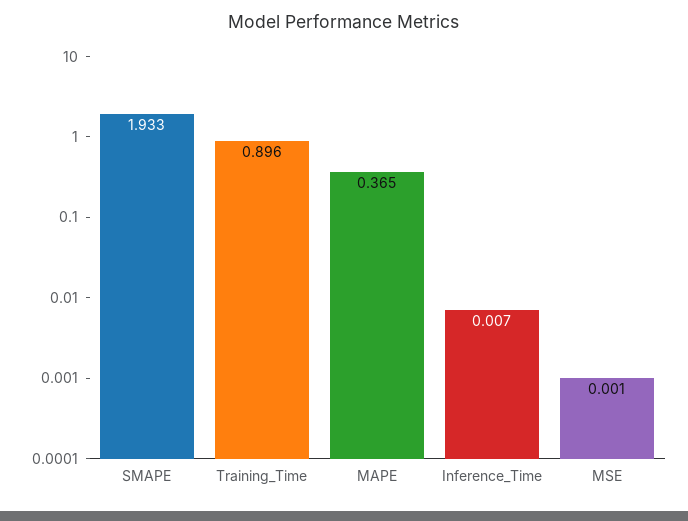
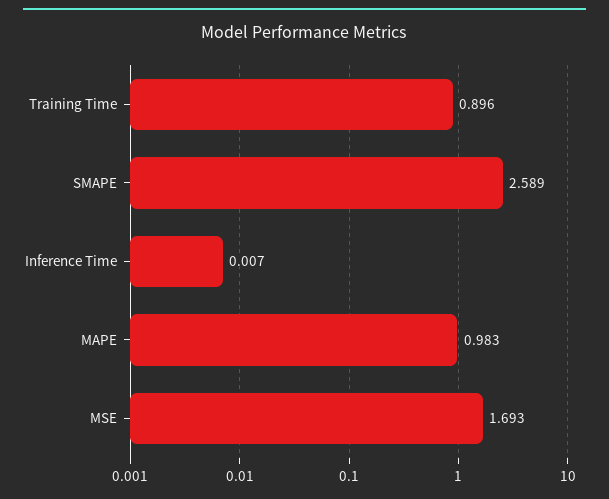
SMAPE: 1.933 -> 2.589
MAPE: 0.365 -> 0.983
MSE: 0.001 -> 1.693

